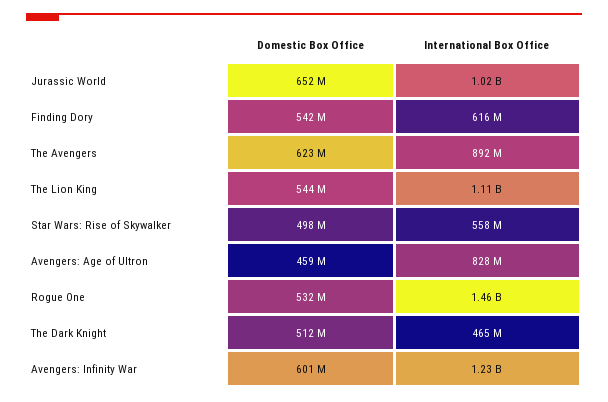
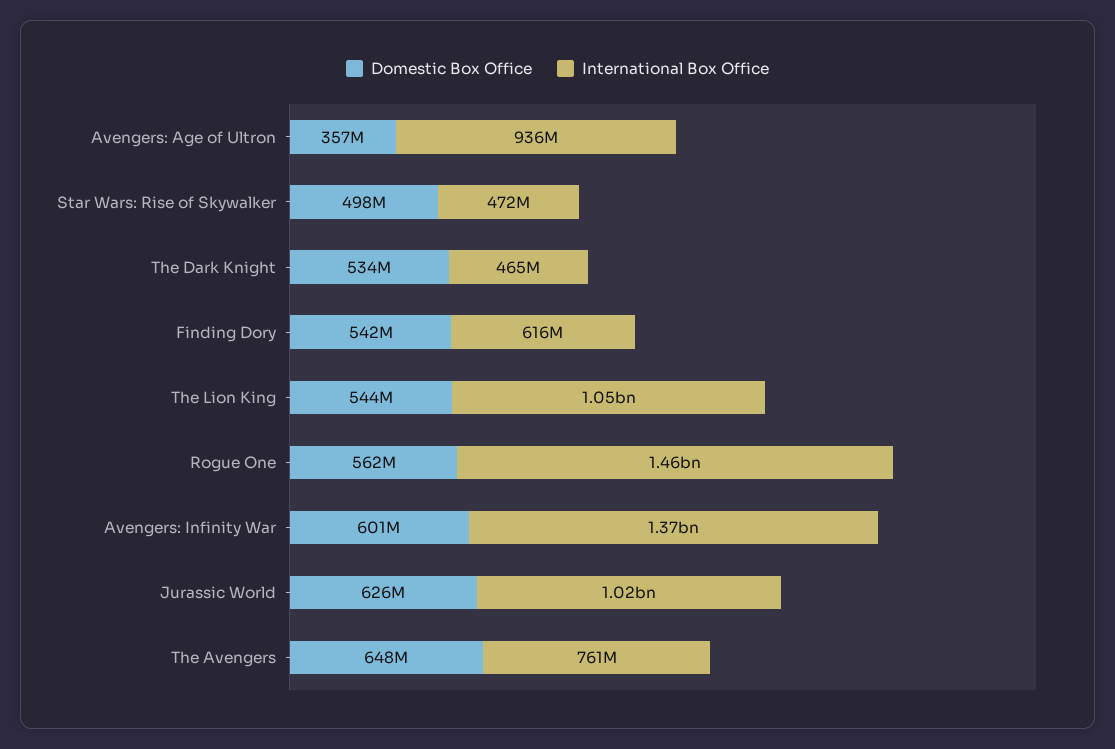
Domestic Box Office, Jurassic World: 652000000 -> 626000000
Domestic Box Office, The Avengers: 623000000 -> 648000000
International Box Office, The Avengers: 892000000 -> 761000000
International Box Office, The Lion King: 1110000000 -> 1050000000
International Box Office, Star Wars: Rise of Skywalker: 558000000 -> 472000000
Domestic Box Office, Avengers: Age of Ultron: 459000000 -> 357000000
International Box Office, Avengers: Age of Ultron: 828000000 -> 936000000
Domestic Box Office, Rogue One: 532000000 -> 562000000
Domestic Box Office, The Dark Knight: 512000000 -> 534000000
International Box Office, Avengers: Infinity War: 1230000000 -> 1370000000

